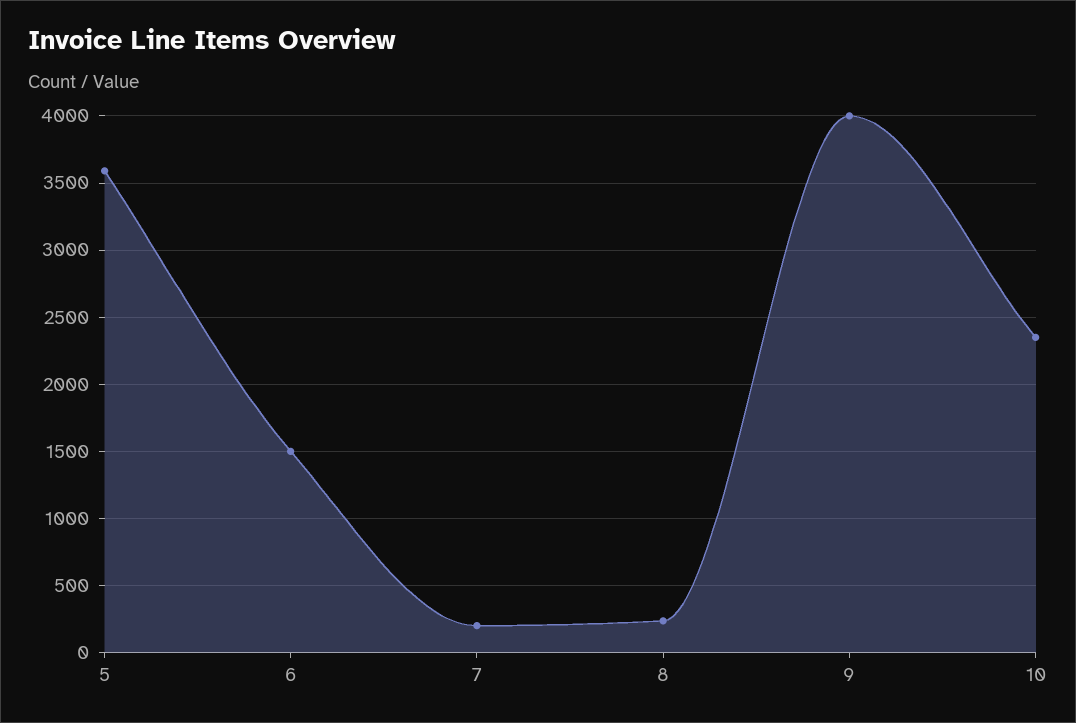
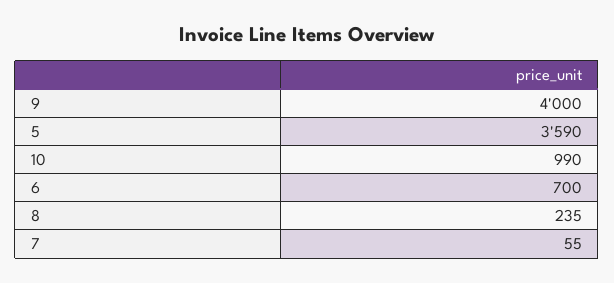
6: 1500 -> 700
7: 200 -> 55
10: 2350 -> 990

